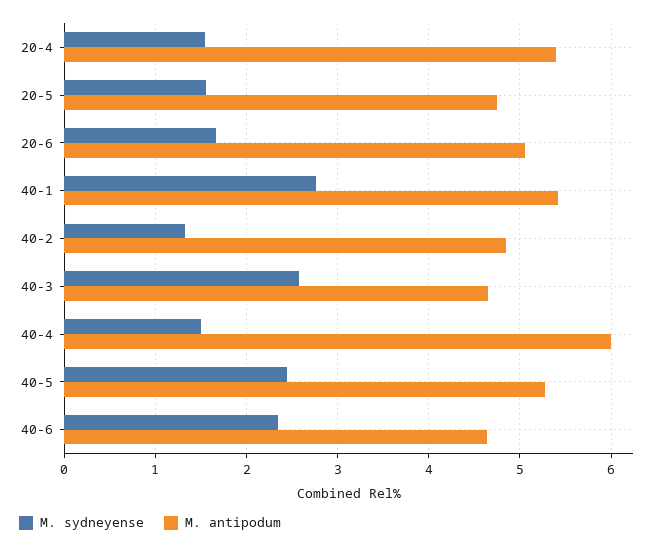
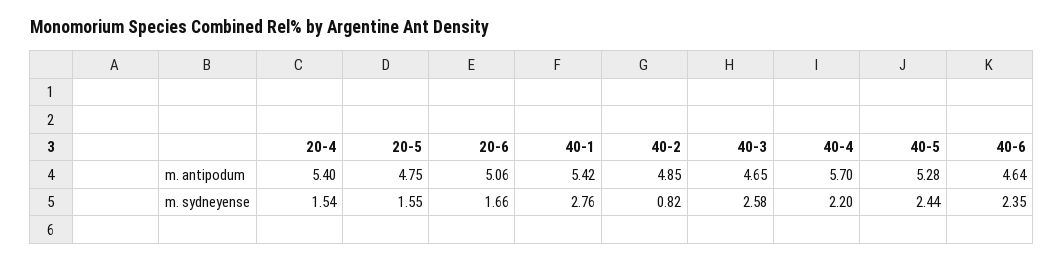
M. sydneyense, 40-2: 1.3 -> 0.82
M. sydneyense, 40-4: 1.5 -> 2.2
M. antipodum, 40-4: 6 -> 5.7

